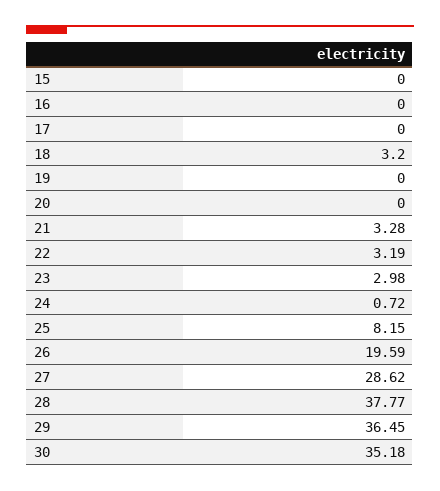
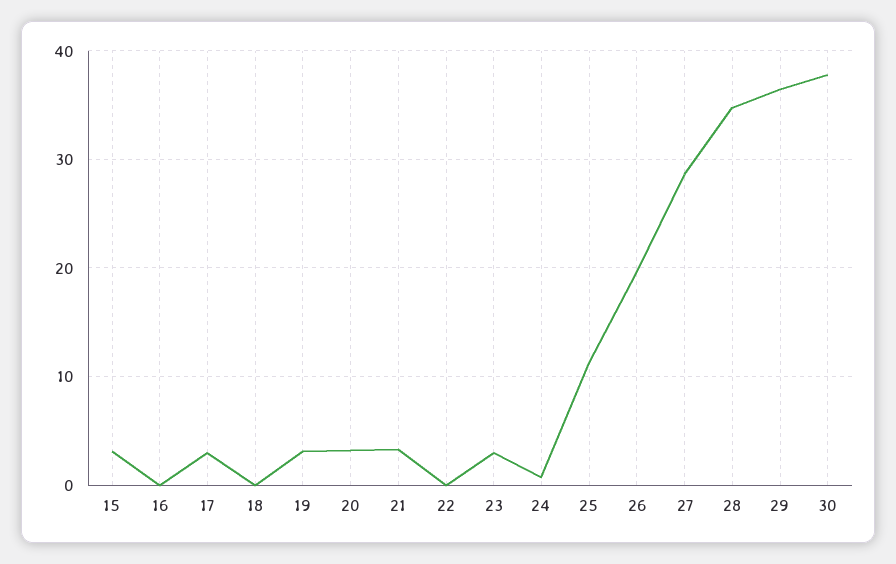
15: 0 -> 3
17: 0 -> 3
18: 3.2 -> 0
19: 0 -> 3
20: 0 -> 3
22: 3.19 -> 0
25: 8.15 -> 11
28: 37.77 -> 35
30: 35.18 -> 38

